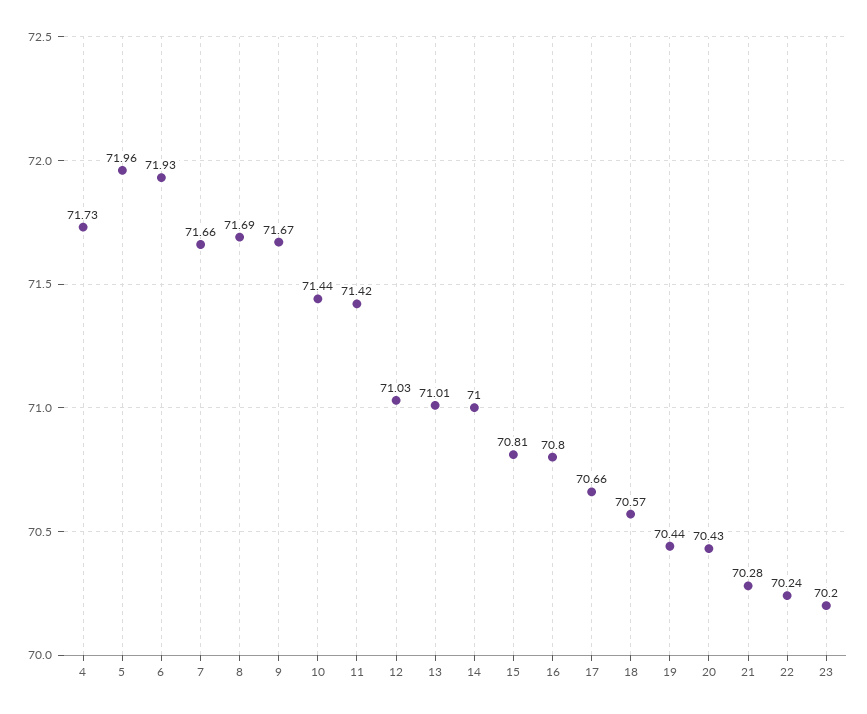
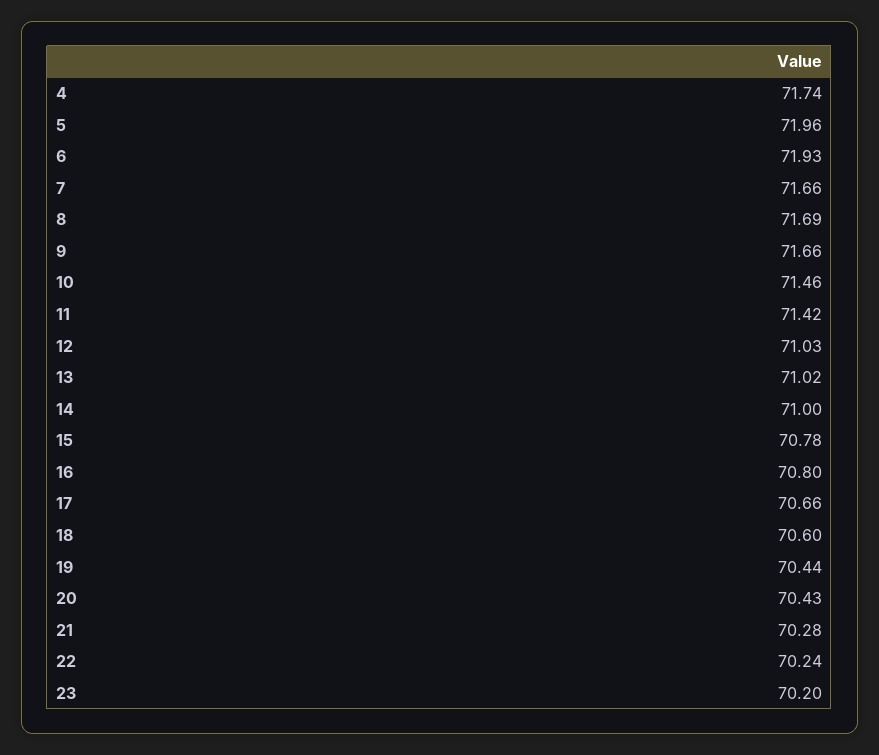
4: 71.73 -> 71.74
9: 71.67 -> 71.66
10: 71.44 -> 71.46
13: 71.01 -> 71.02
15: 70.81 -> 70.78
18: 70.57 -> 70.6

